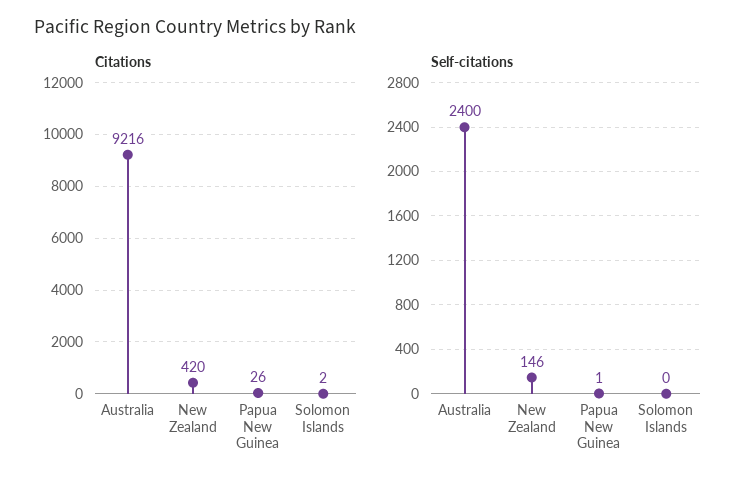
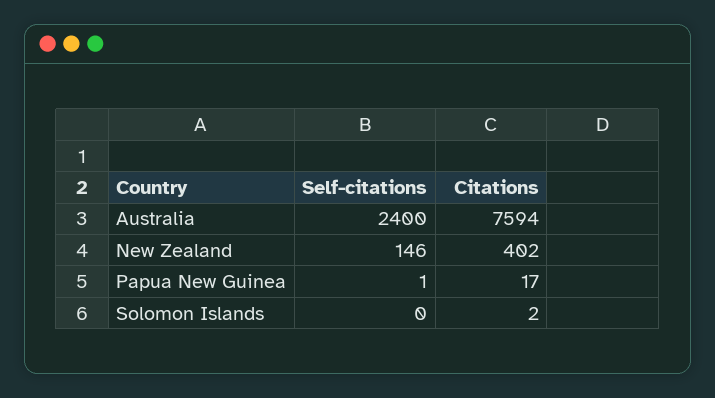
Citations, Australia: 9216 -> 7594
Citations, New Zealand: 420 -> 402
Citations, Papua New Guinea: 26 -> 17

